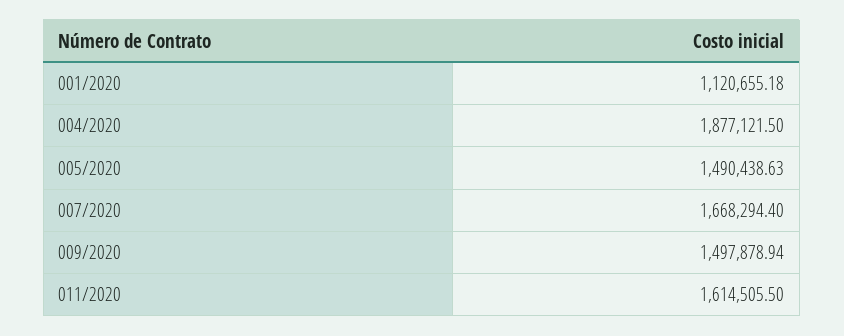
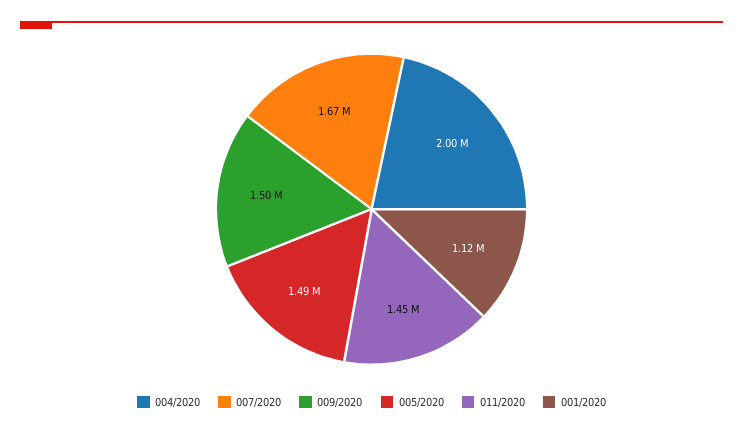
004/2020: 1877121.5 -> 2000000
011/2020: 1614505.5 -> 1450000

